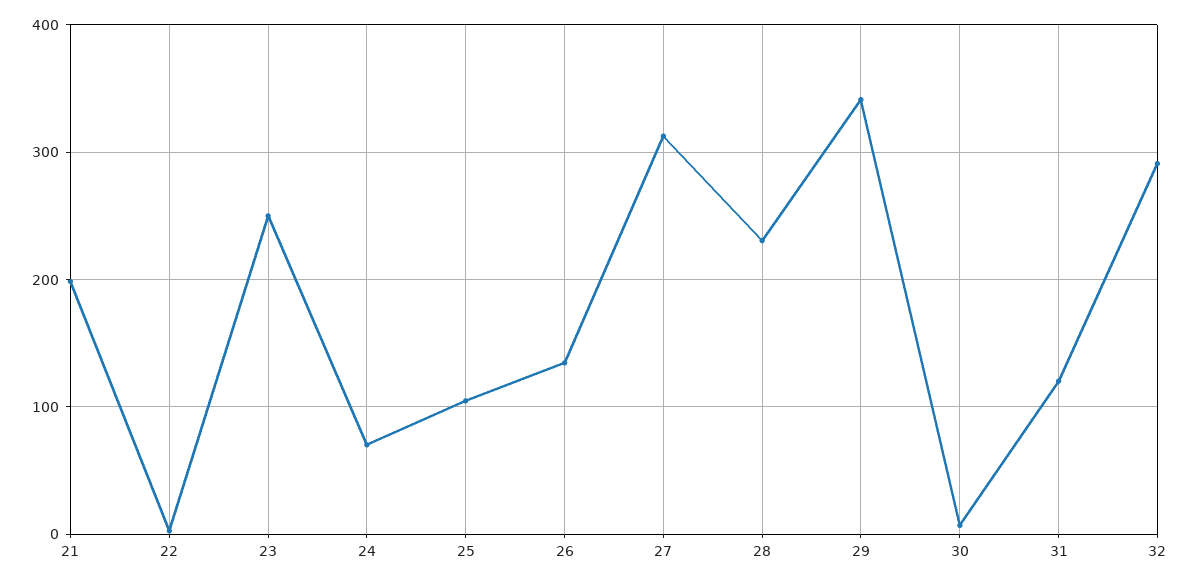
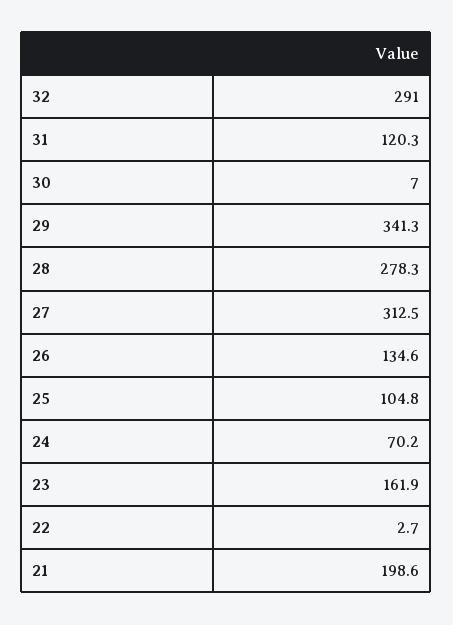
23: 250 -> 161.9
28: 230 -> 278.3

